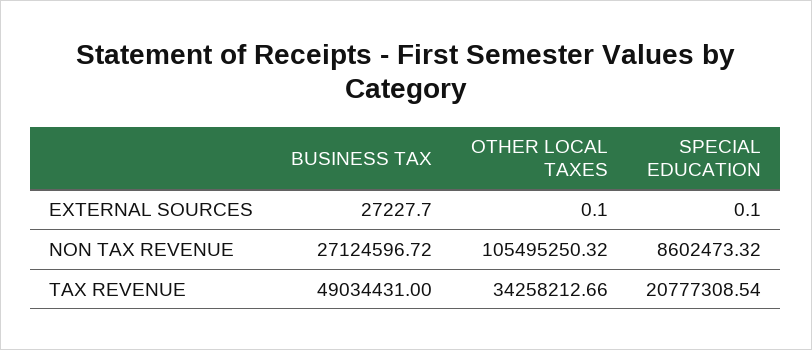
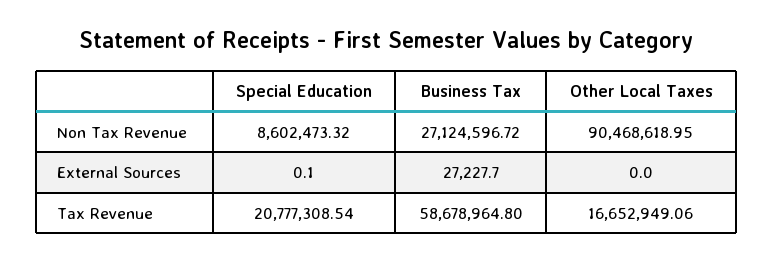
OTHER LOCAL TAXES, EXTERNAL SOURCES: 0.1 -> 0
OTHER LOCAL TAXES, NON TAX REVENUE: 105495250.32 -> 90468618.95
BUSINESS TAX, TAX REVENUE: 49034431 -> 58678964.8
OTHER LOCAL TAXES, TAX REVENUE: 34258212.66 -> 16652949.06

